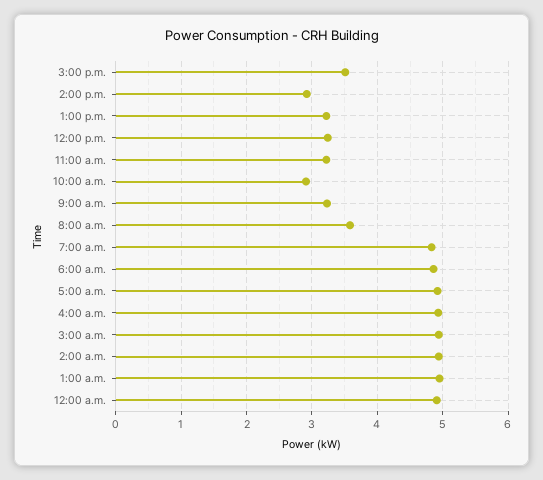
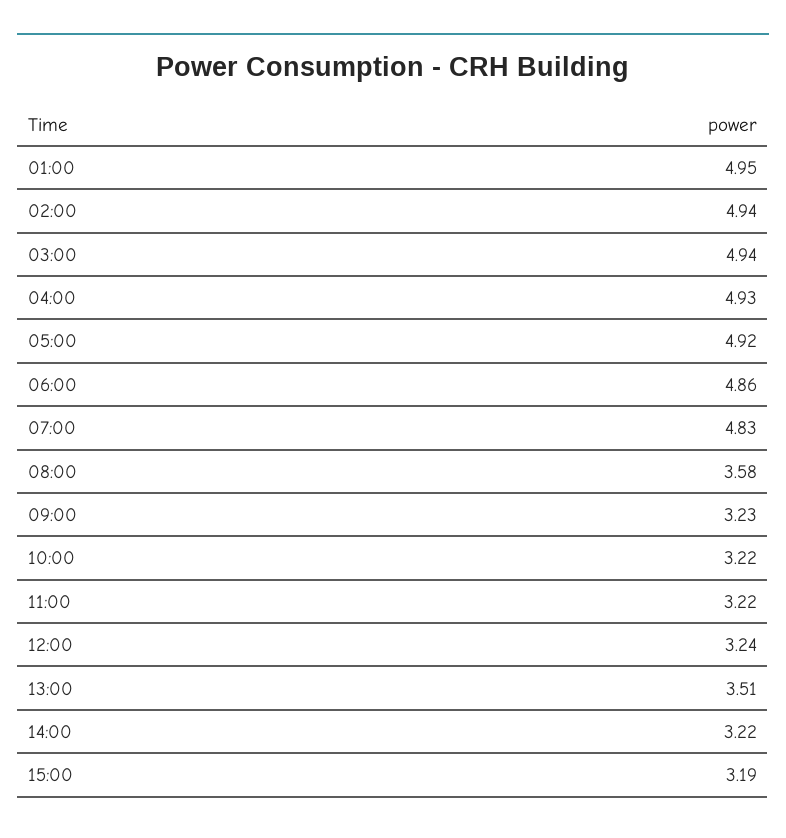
3:00 p.m.: 3.5 -> 3.19
2:00 p.m.: 2.9 -> 3.22
1:00 p.m.: 3.2 -> 3.51
10:00 a.m.: 2.9 -> 3.22
12:00 a.m.: 4.9 -> none

